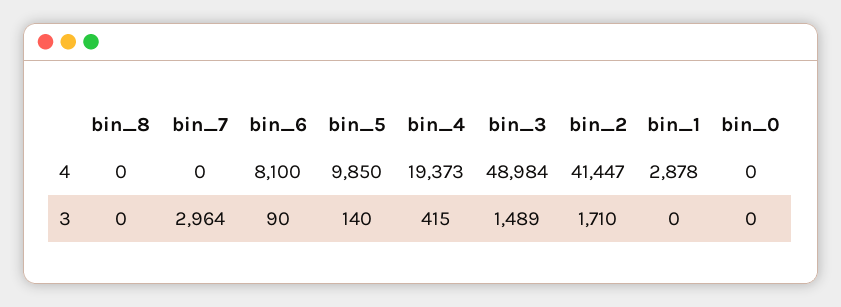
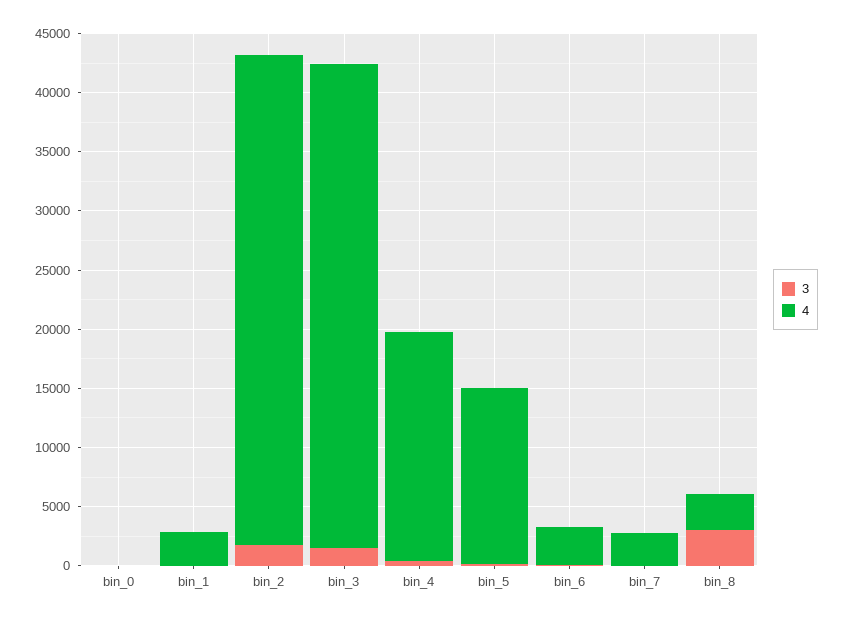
4, bin_8: 0 -> 3000
4, bin_7: 0 -> 3000
4, bin_6: 8100 -> 3000
4, bin_5: 9850 -> 15000
4, bin_3: 48984 -> 41000
3, bin_8: 0 -> 3000
3, bin_7: 2964 -> 0

